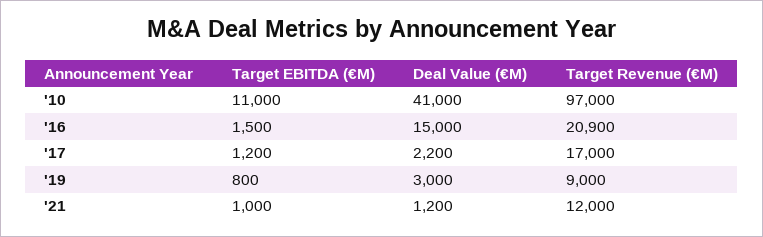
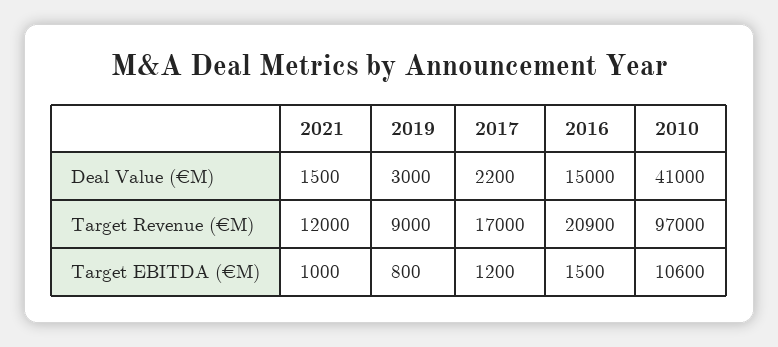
Target EBITDA (€M), '10: 11000 -> 10600
Deal Value (€M), '21: 1200 -> 1500

